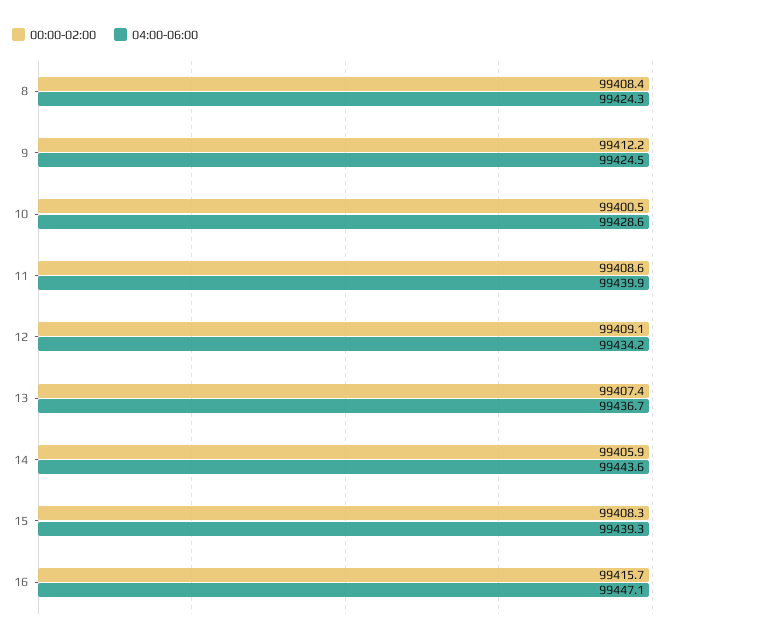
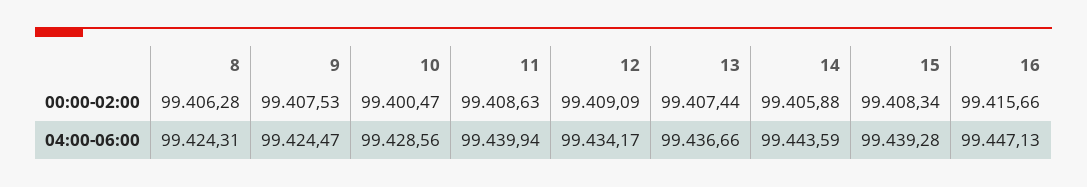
00:00-02:00, 8: 99408.4 -> 99406.28
00:00-02:00, 9: 99412.2 -> 99407.53

